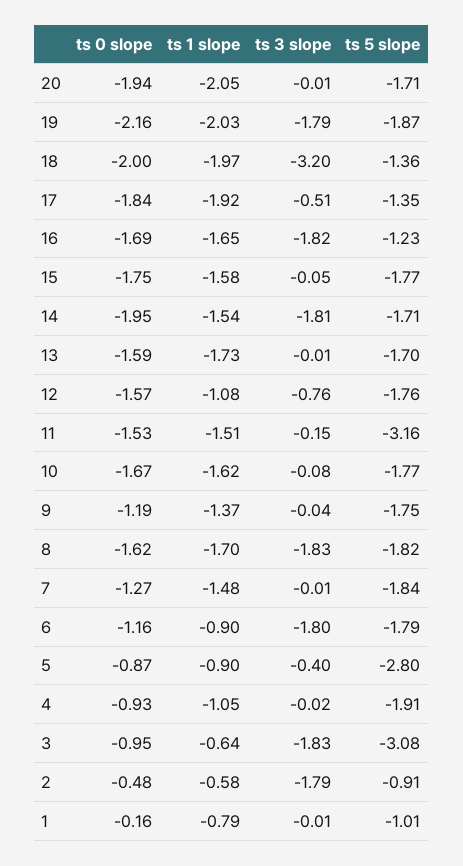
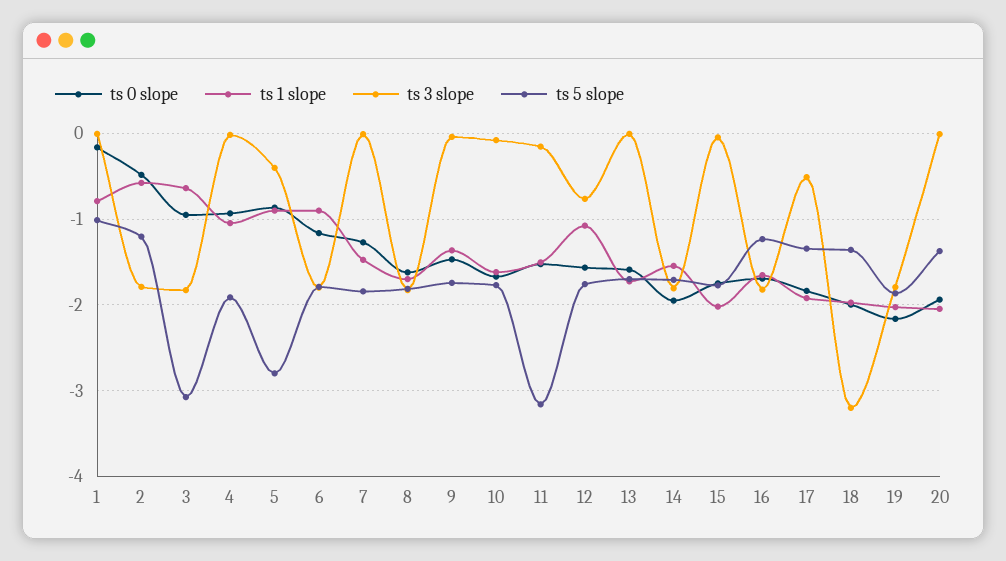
ts 5 slope, 20: -1.71 -> -1.4
ts 1 slope, 15: -1.58 -> -2
ts 0 slope, 9: -1.19 -> -1.5
ts 5 slope, 2: -0.91 -> -1.2

